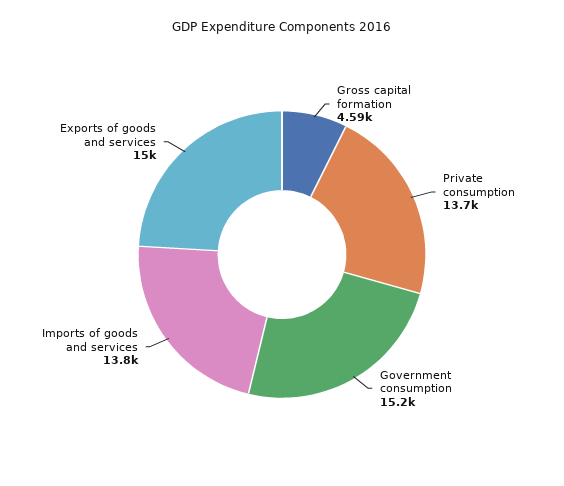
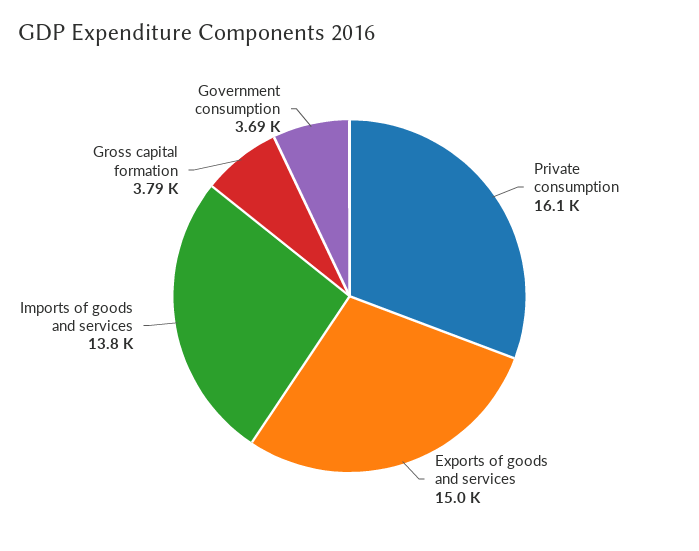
Gross capital formation: 4590 -> 3790
Private consumption: 13700 -> 16100
Government consumption: 15200 -> 3690

